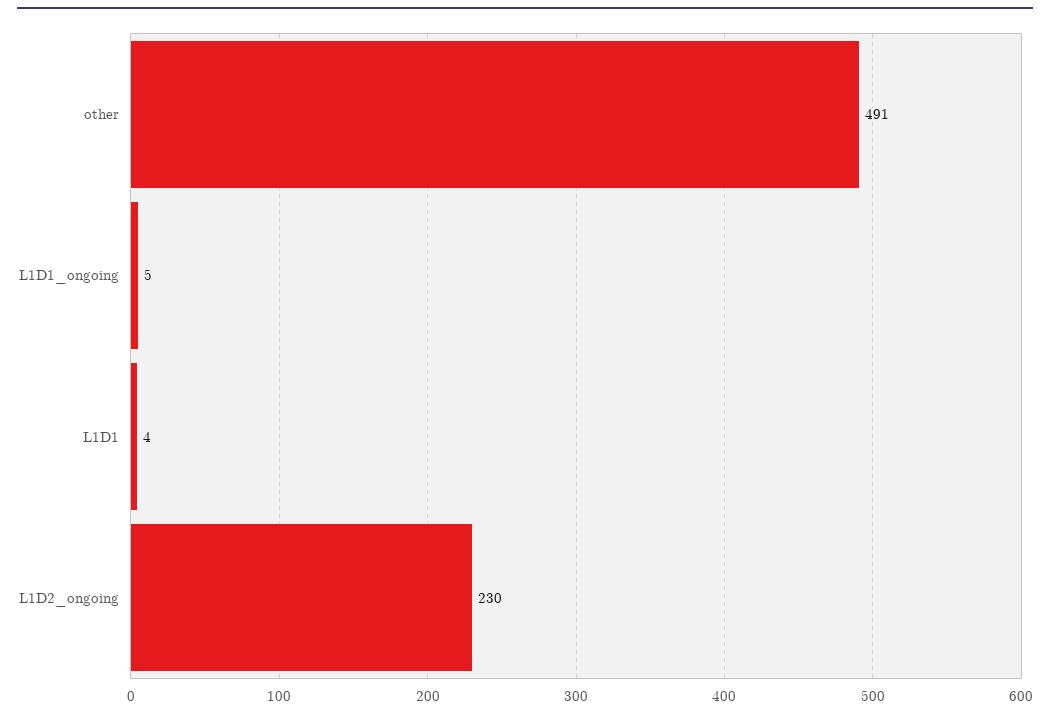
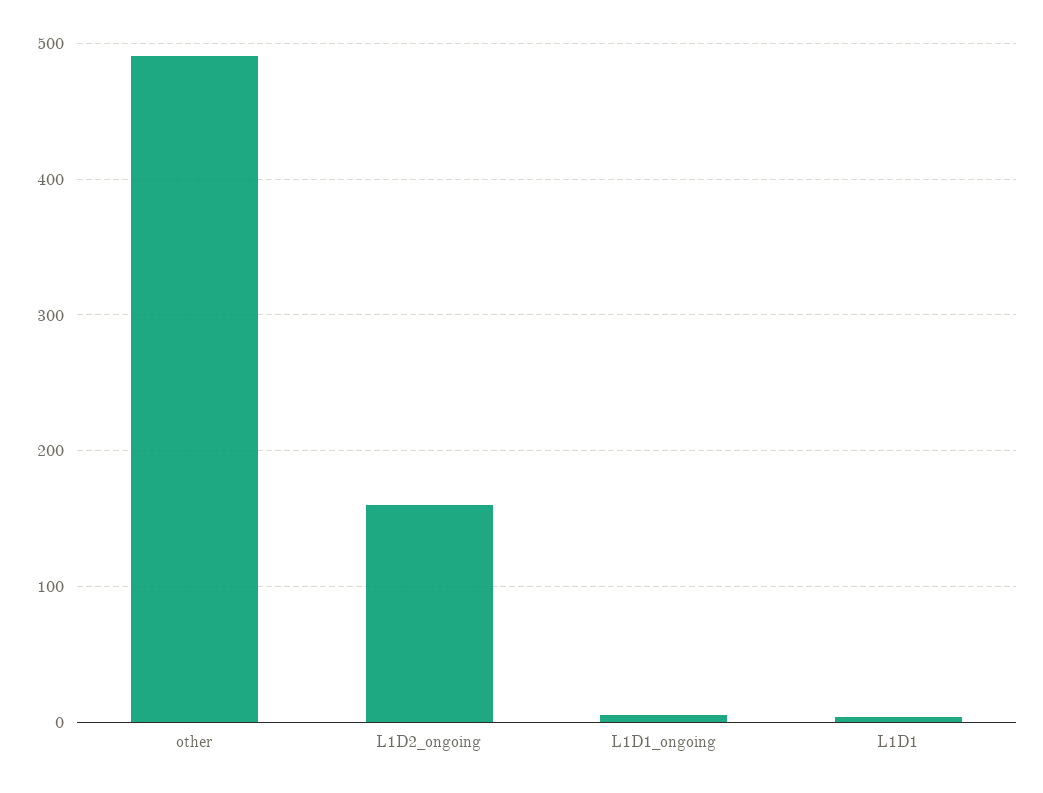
L1D2_ongoing: 230 -> 160

